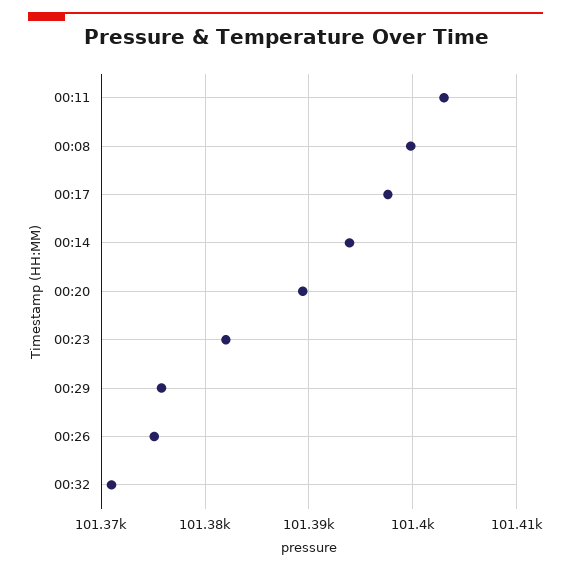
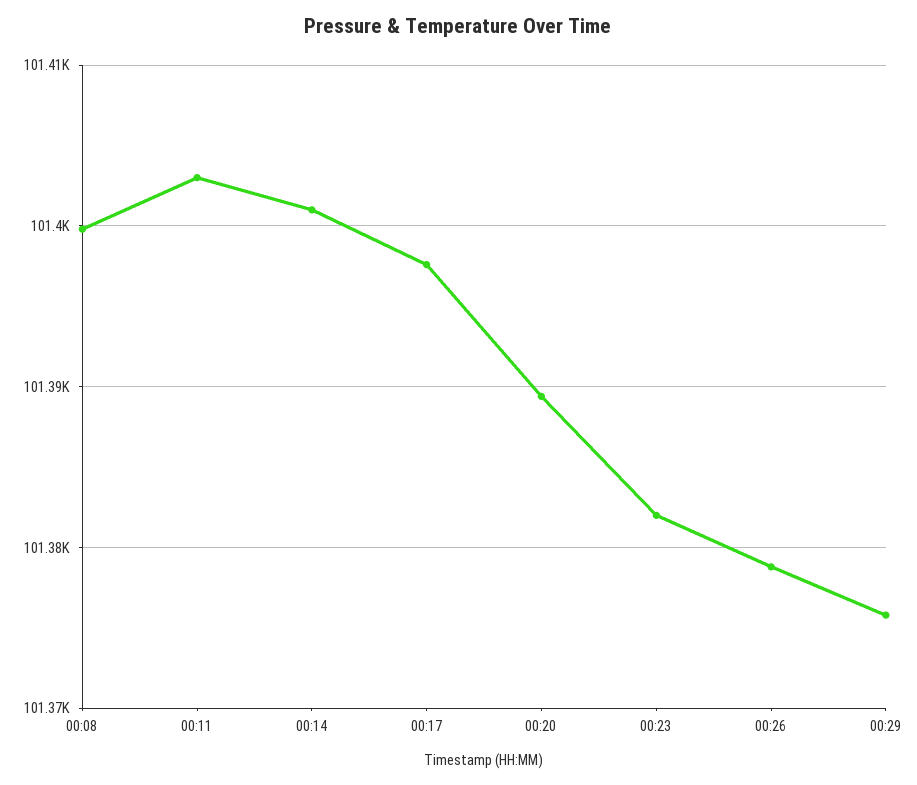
00:14: 101394 -> 101401
00:26: 101375 -> 101379
00:32: 101371 -> none

